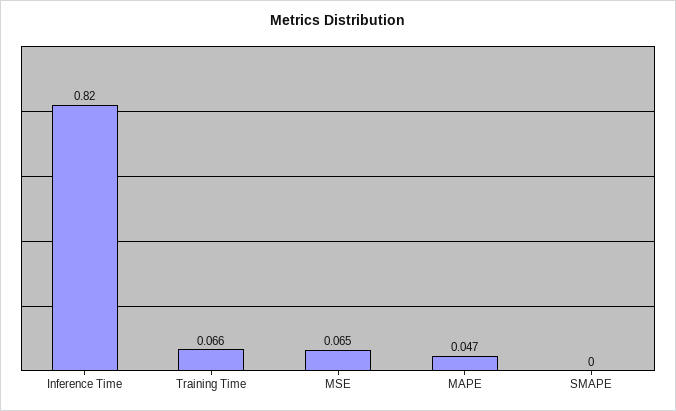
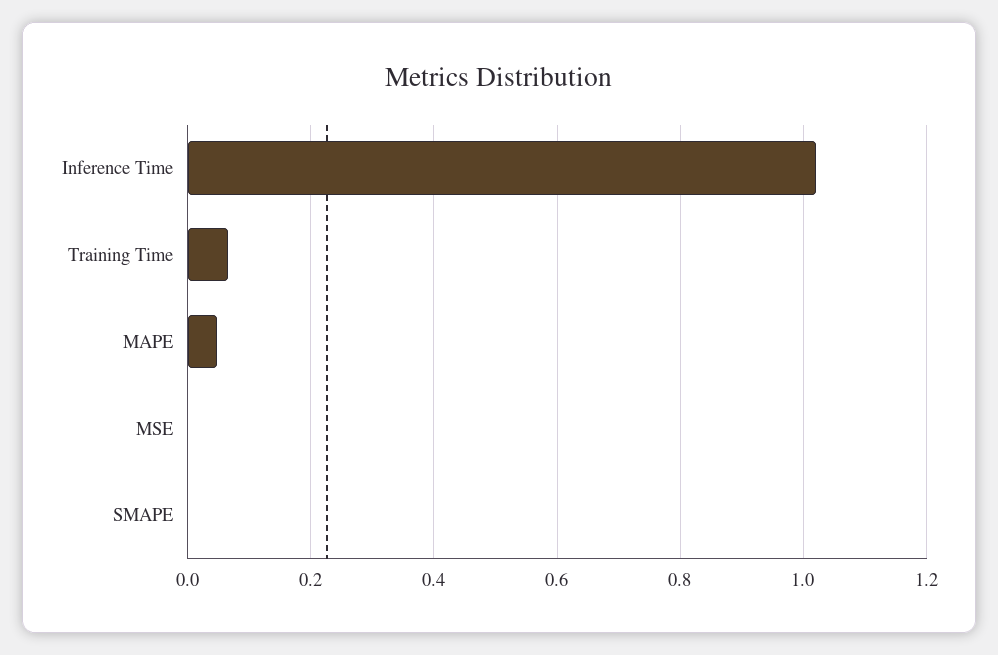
Inference Time: 0.82 -> 1.02
MSE: 0.065 -> 0

